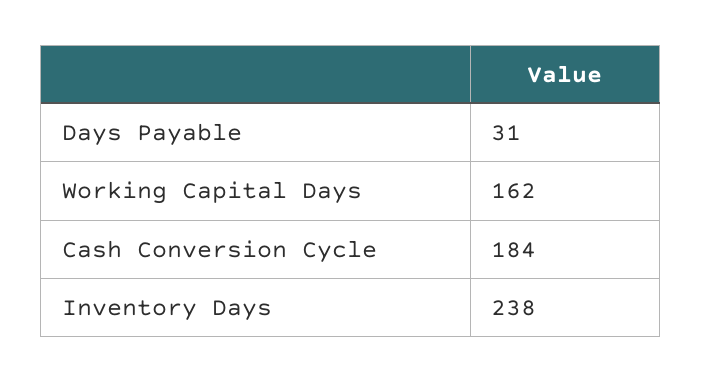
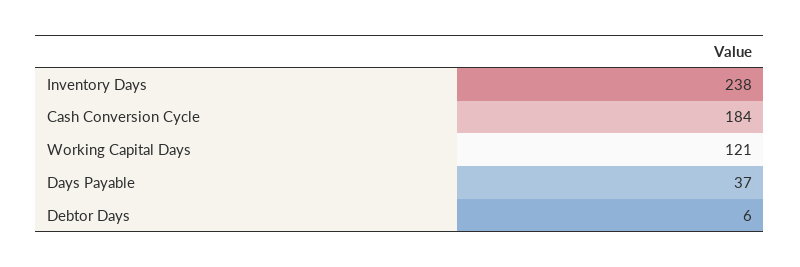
Days Payable: 31 -> 37
Working Capital Days: 162 -> 121
Debtor Days: none -> 6

